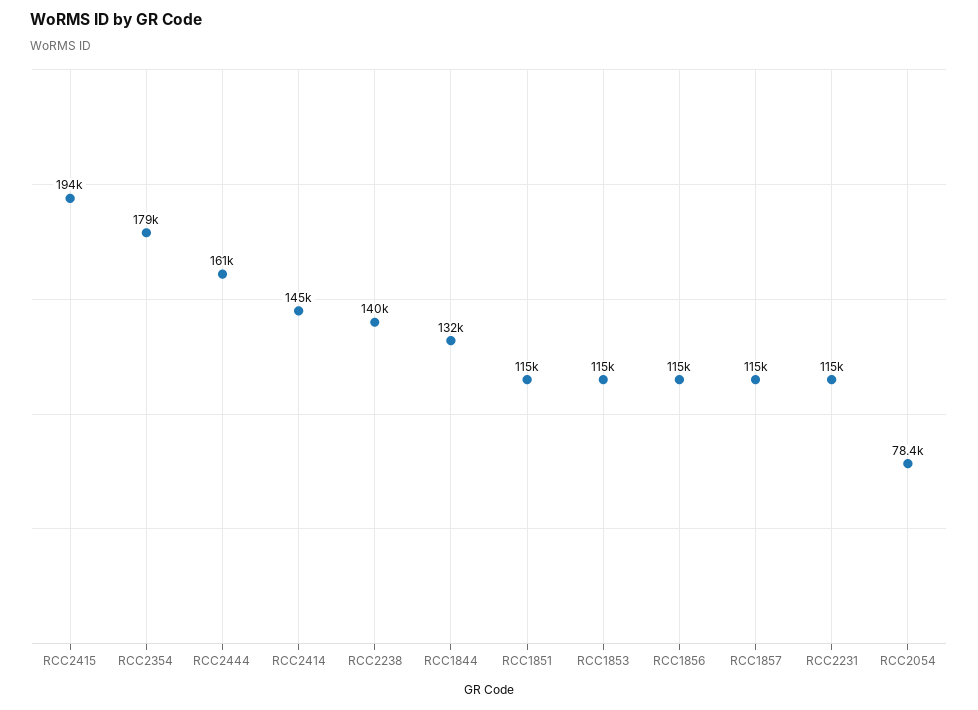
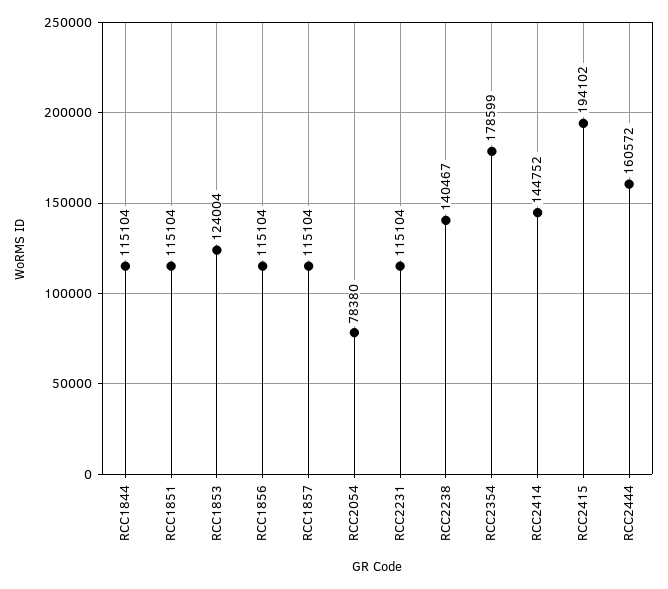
RCC1844: 132000 -> 115104
RCC1853: 115000 -> 124004

